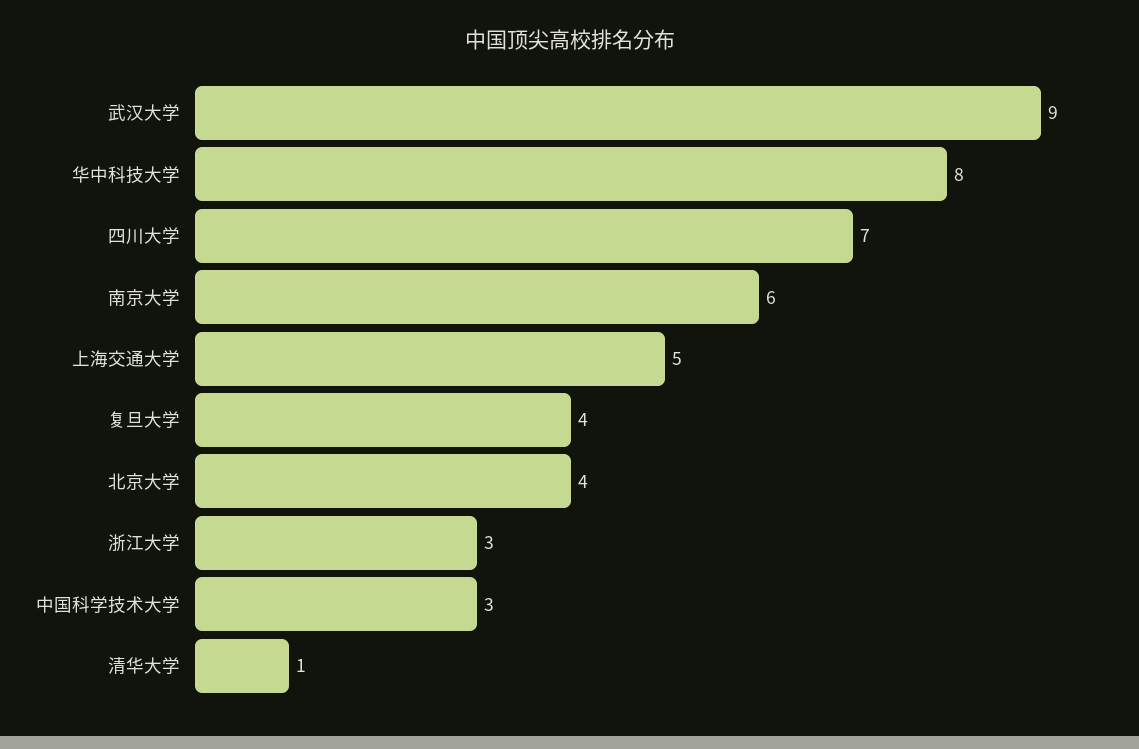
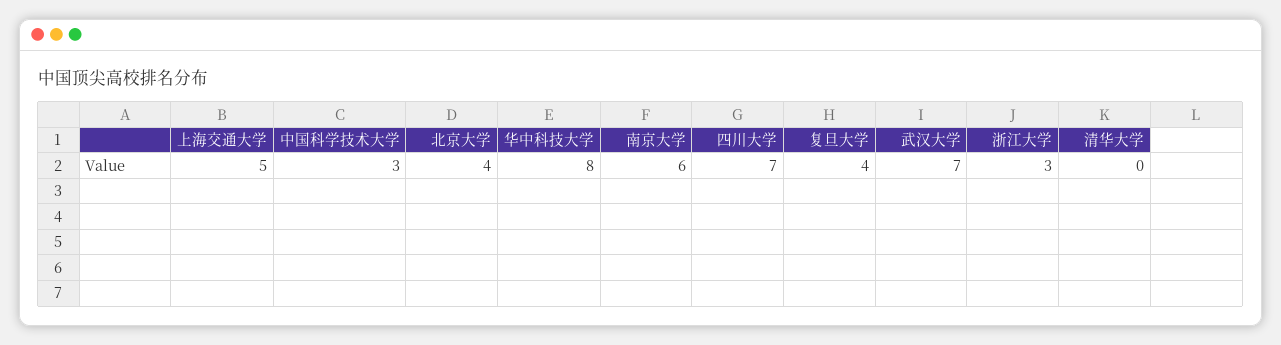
武汉大学: 9 -> 7
清华大学: 1 -> 0

